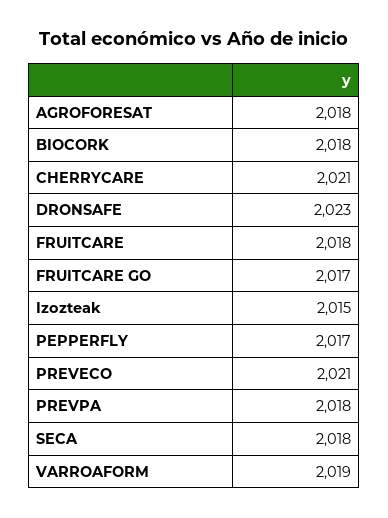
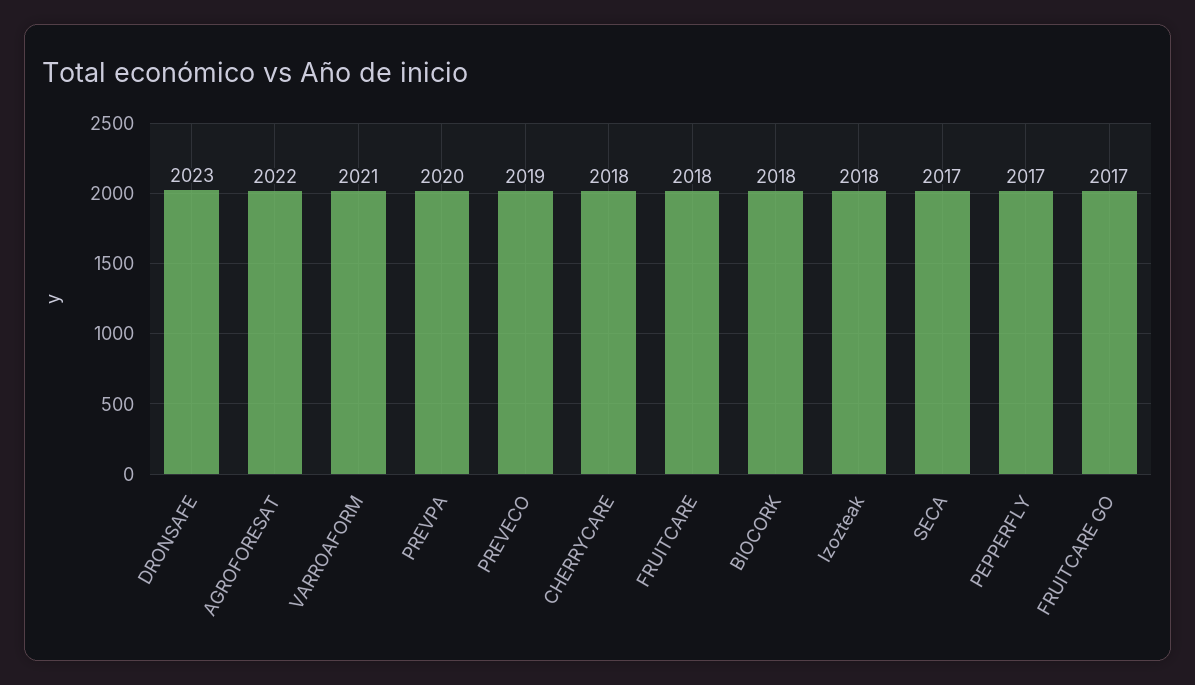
AGROFORESAT: 2018 -> 2022
CHERRYCARE: 2021 -> 2018
Izozteak: 2015 -> 2018
PREVECO: 2021 -> 2019
PREVPA: 2018 -> 2020
SECA: 2018 -> 2017
VARROAFORM: 2019 -> 2021

